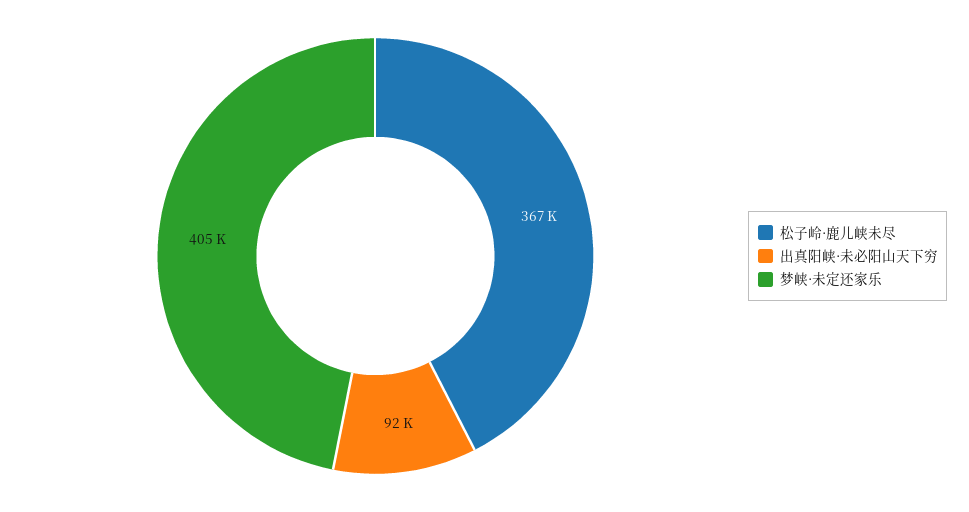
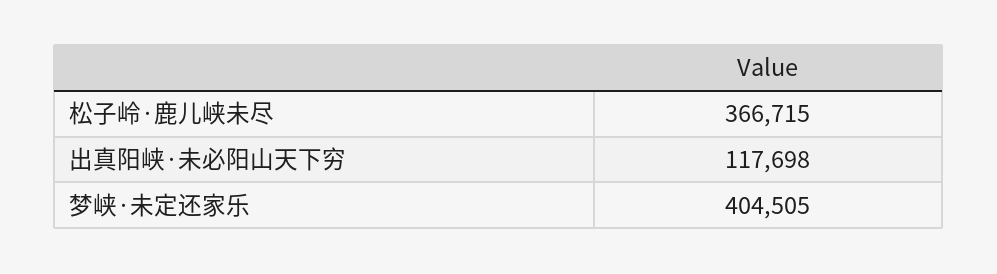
出真阳峡·未必阳山天下穷: 92000 -> 117698

